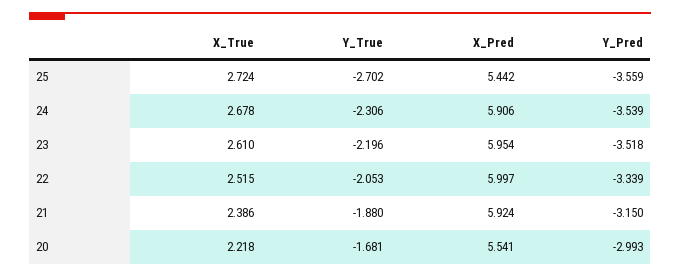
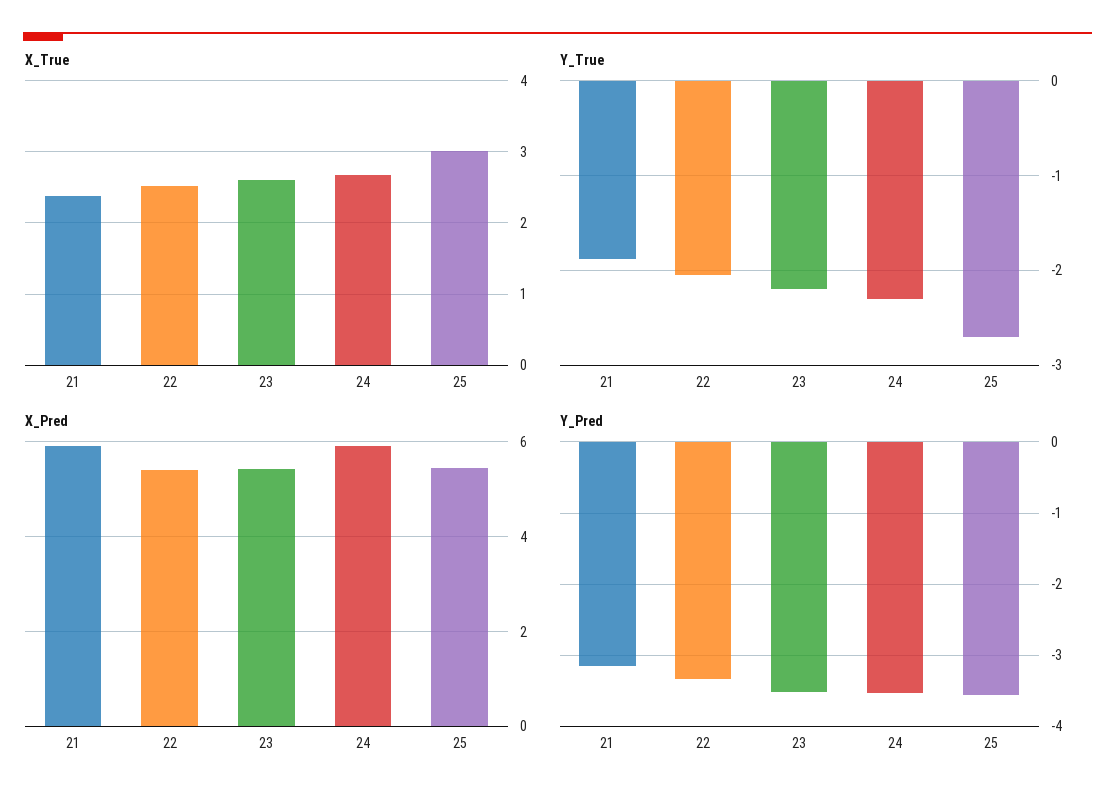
X_True, 25: 2.724 -> 3
X_Pred, 23: 5.954 -> 5.4
X_Pred, 22: 5.997 -> 5.4
X_True, 20: 2.218 -> none
Y_True, 20: -1.681 -> none
X_Pred, 20: 5.541 -> none
Y_Pred, 20: -2.993 -> none

